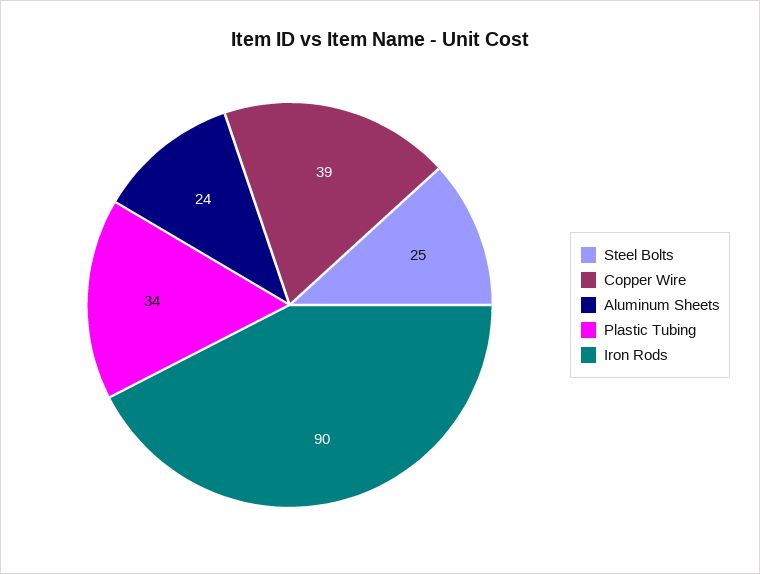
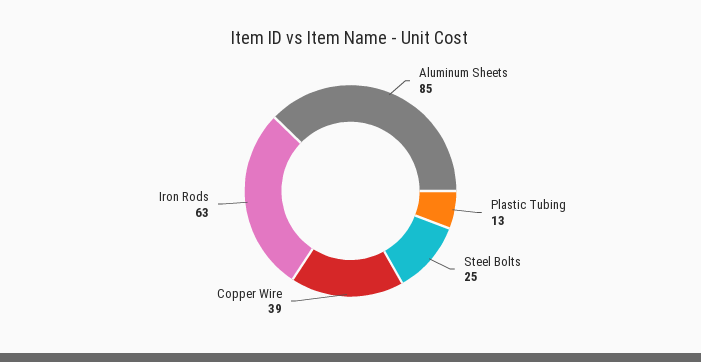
Aluminum Sheets: 24 -> 85
Plastic Tubing: 34 -> 13
Iron Rods: 90 -> 63

